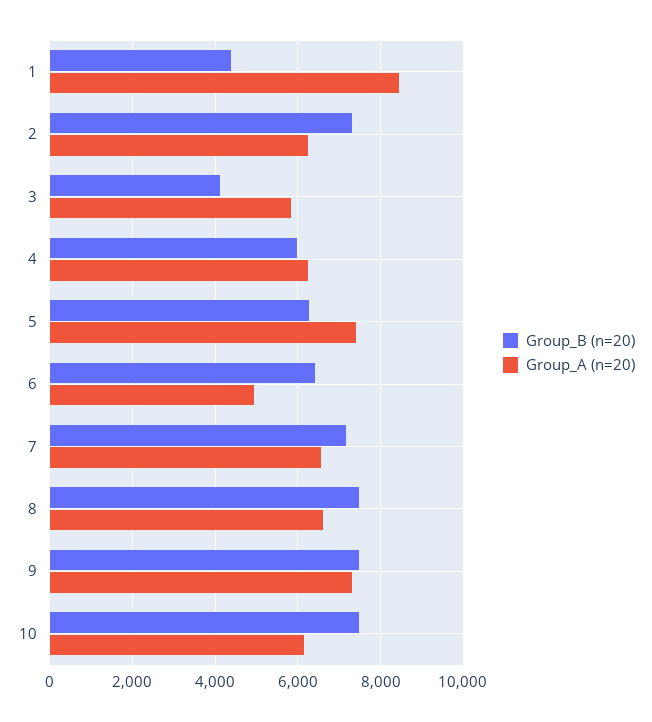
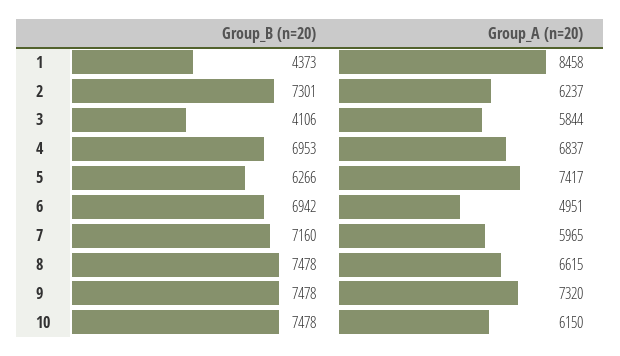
Group_B (n=20), 4: 6000 -> 6953
Group_A (n=20), 4: 6200 -> 6837
Group_B (n=20), 6: 6400 -> 6942
Group_A (n=20), 7: 6600 -> 5965

